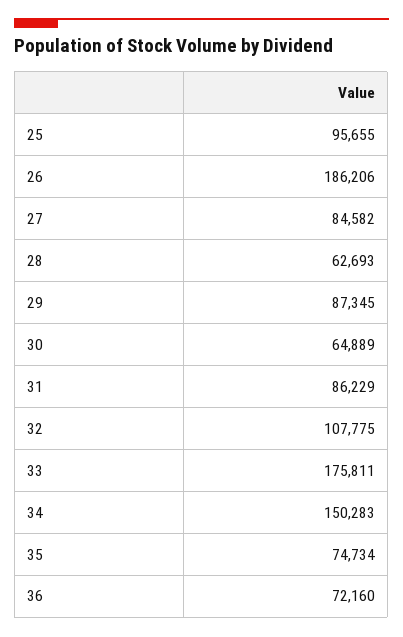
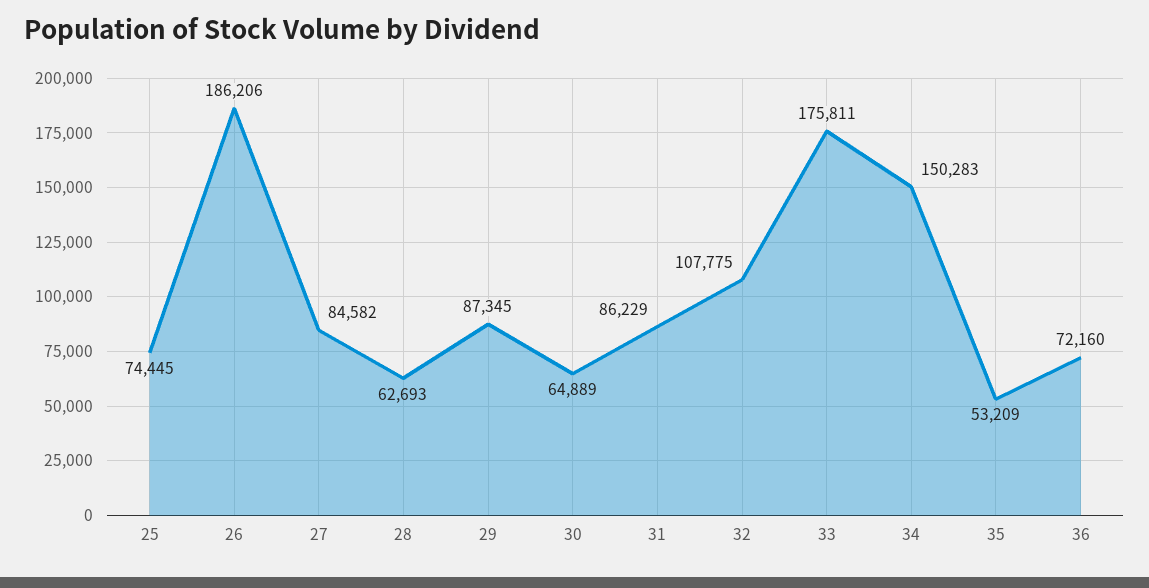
25: 95655 -> 74445
35: 74734 -> 53209

